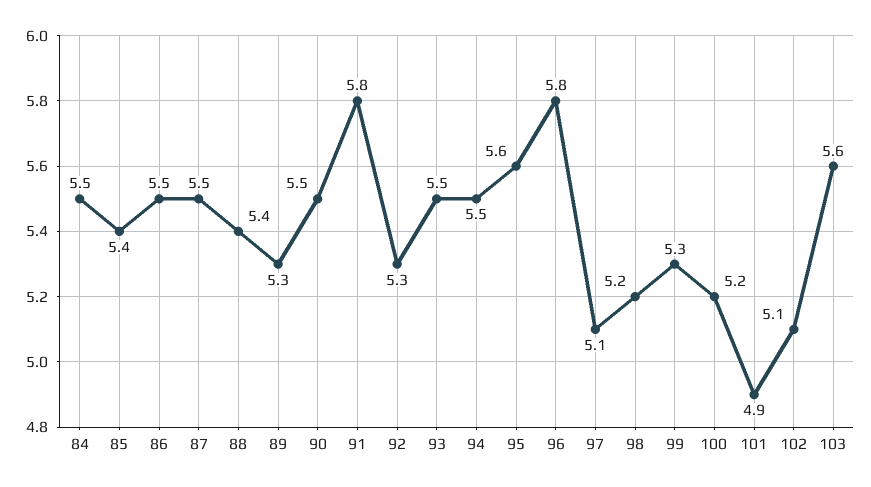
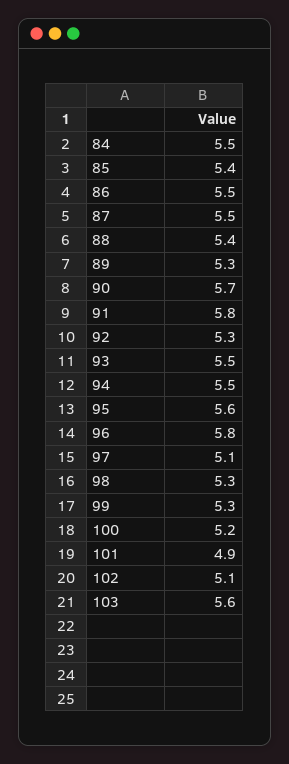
90: 5.5 -> 5.7
98: 5.2 -> 5.3

